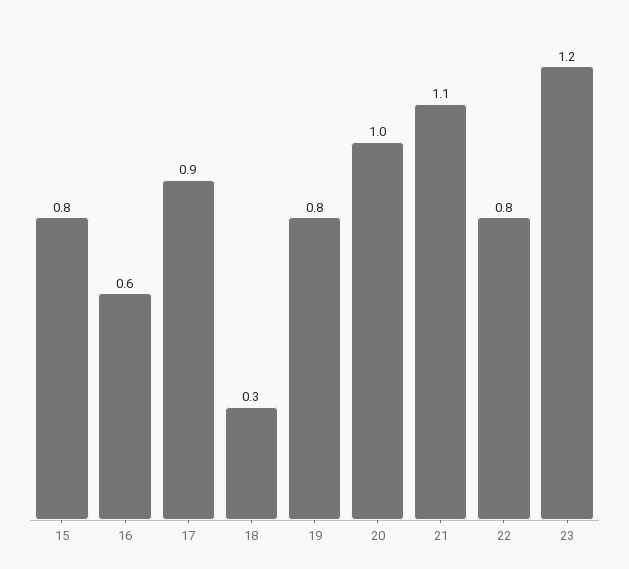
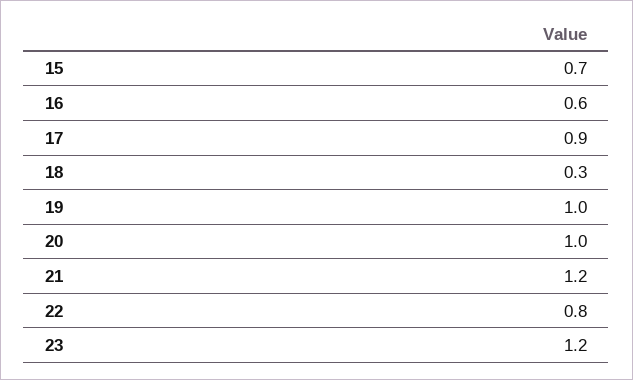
15: 0.8 -> 0.7
19: 0.8 -> 1
21: 1.1 -> 1.2

